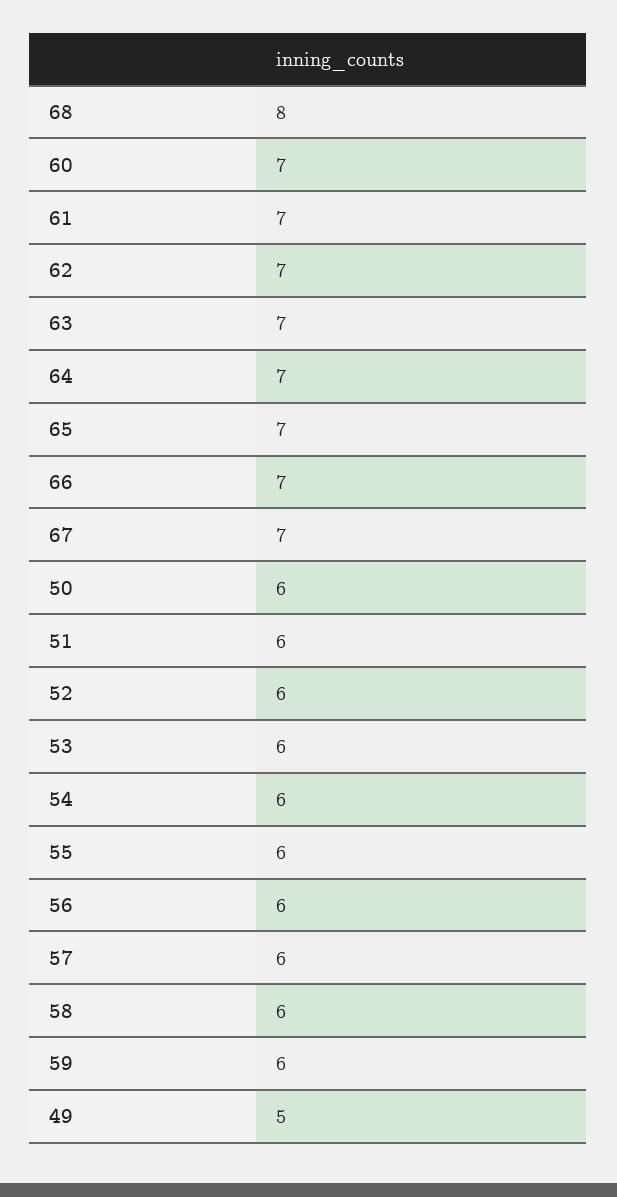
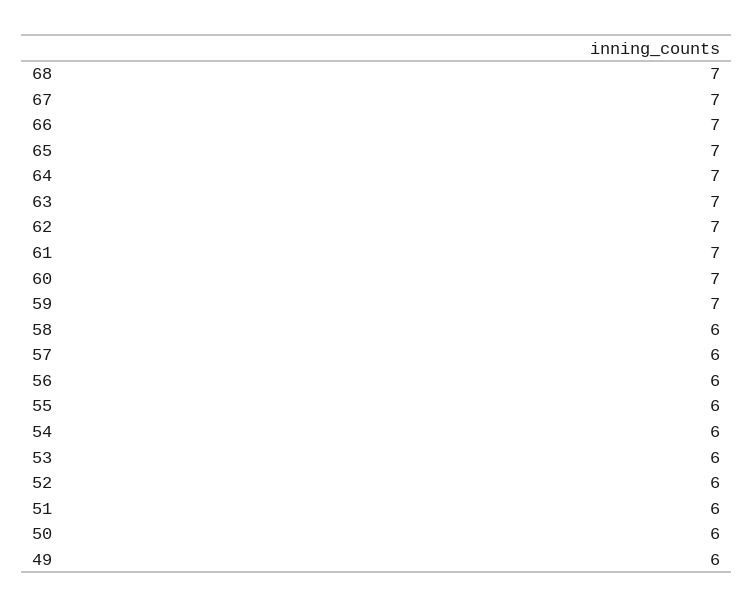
68: 8 -> 7
59: 6 -> 7
49: 5 -> 6

